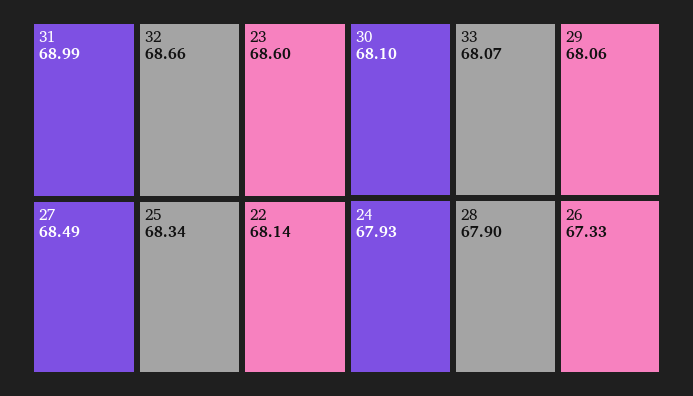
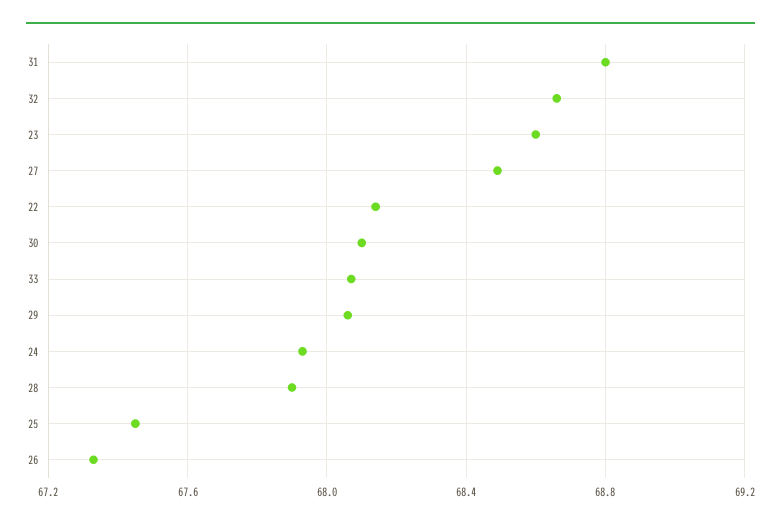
31: 68.99 -> 68.8
25: 68.34 -> 67.45

